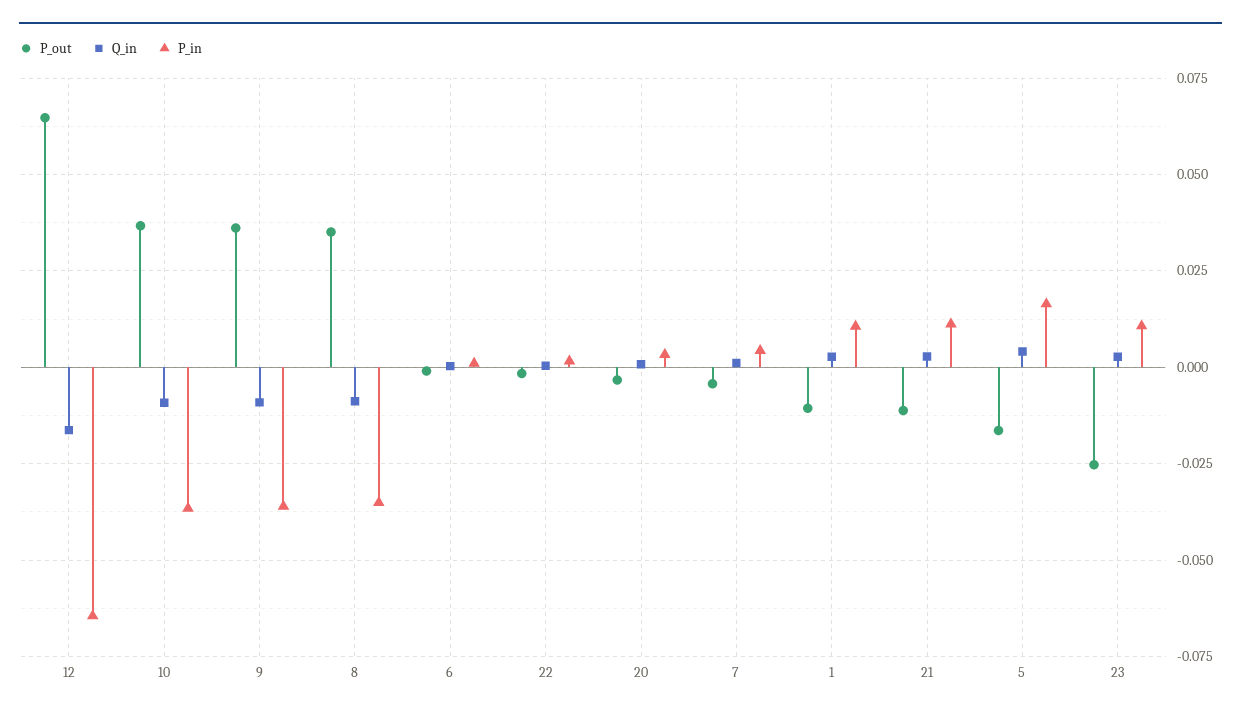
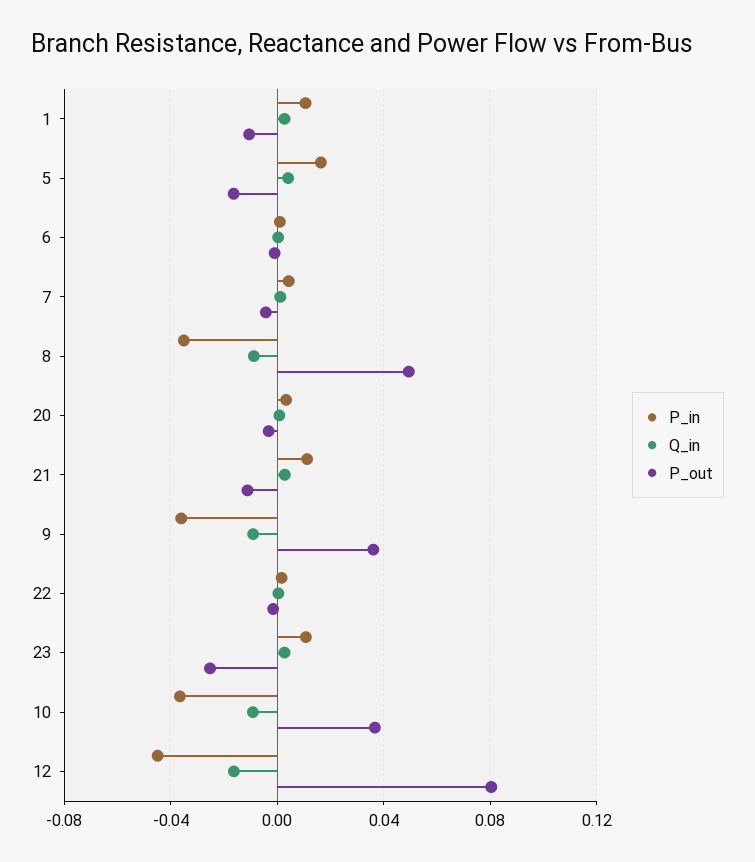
P_out, 12: 0.065 -> 0.08
P_in, 12: -0.065 -> -0.045
P_out, 8: 0.035 -> 0.05

